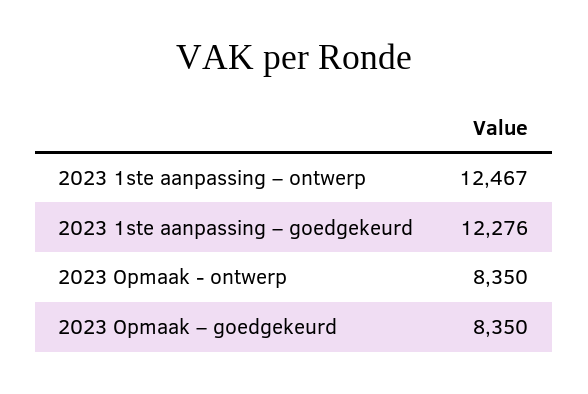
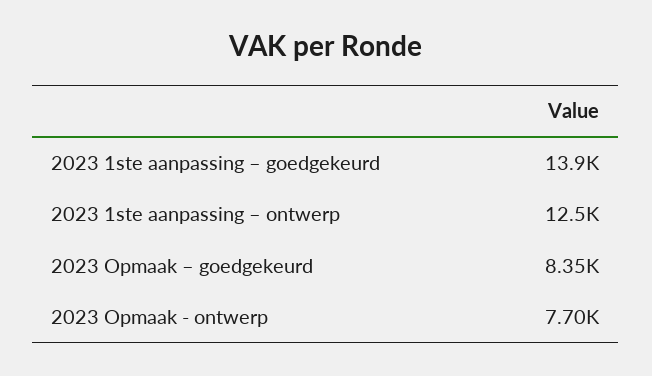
2023 1ste aanpassing – goedgekeurd: 12276 -> 13900
2023 Opmaak - ontwerp: 8350 -> 7700

